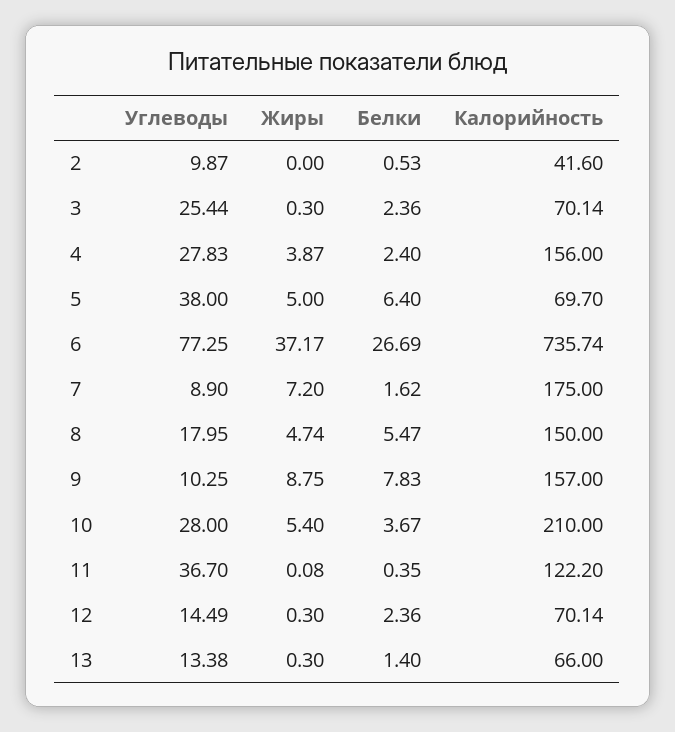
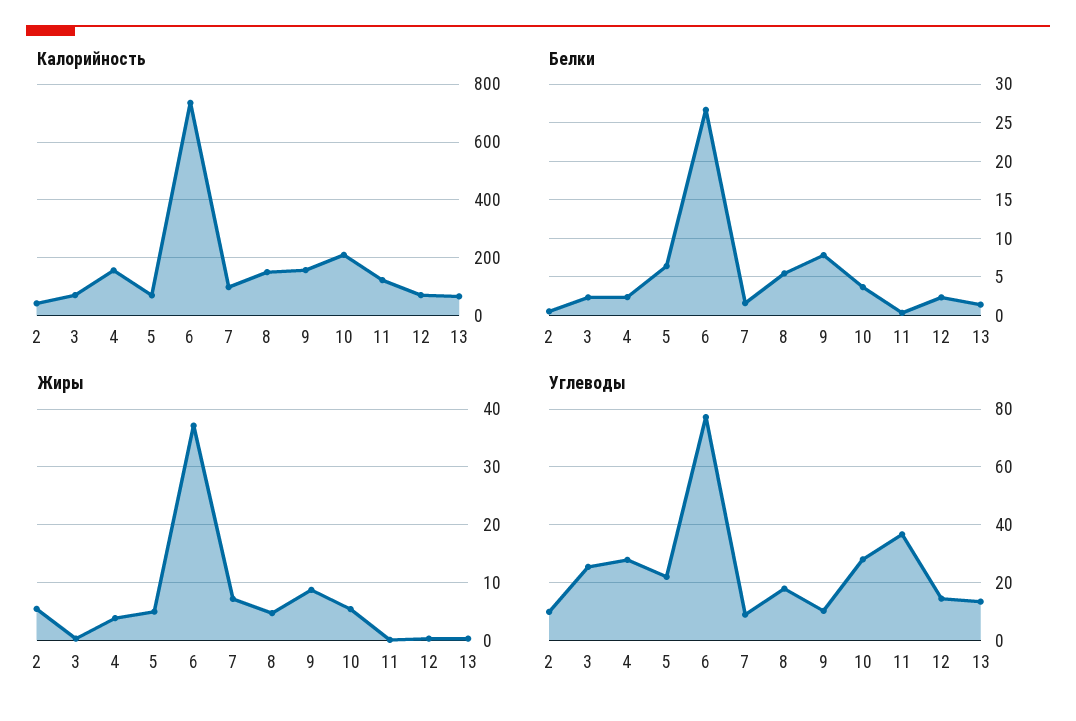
Жиры, 2: 0 -> 6
Углеводы, 5: 38 -> 22.5
Калорийность, 7: 175 -> 100

